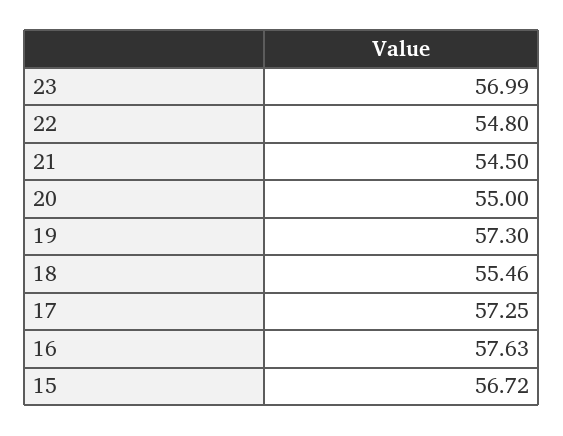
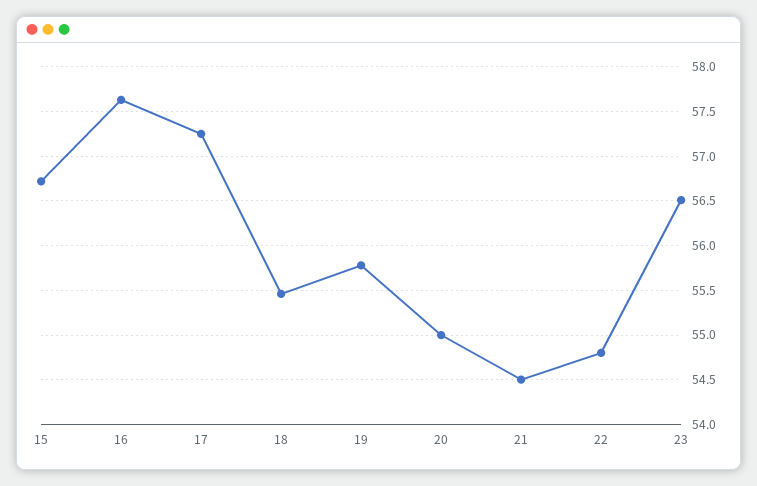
23: 56.99 -> 56.5
19: 57.3 -> 55.8

